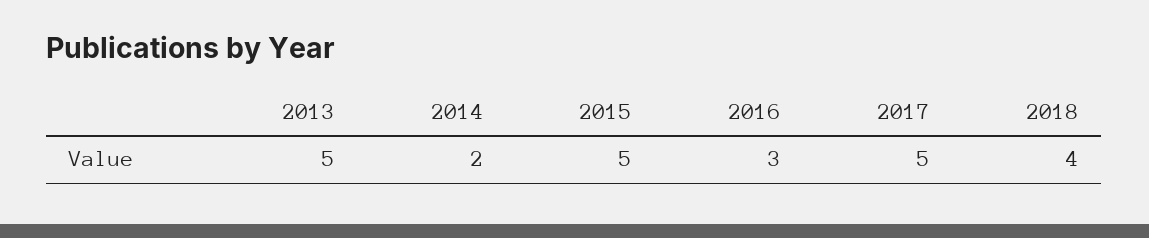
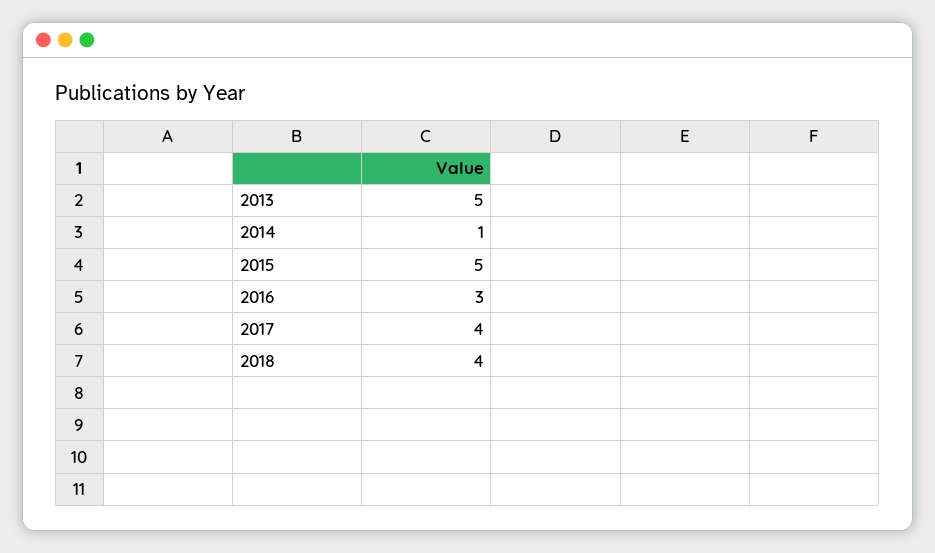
2014: 2 -> 1
2017: 5 -> 4

